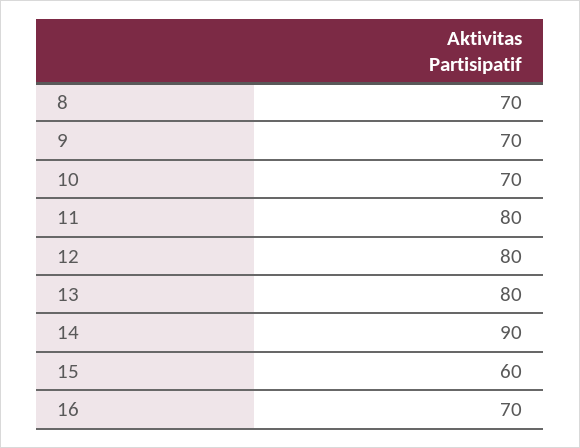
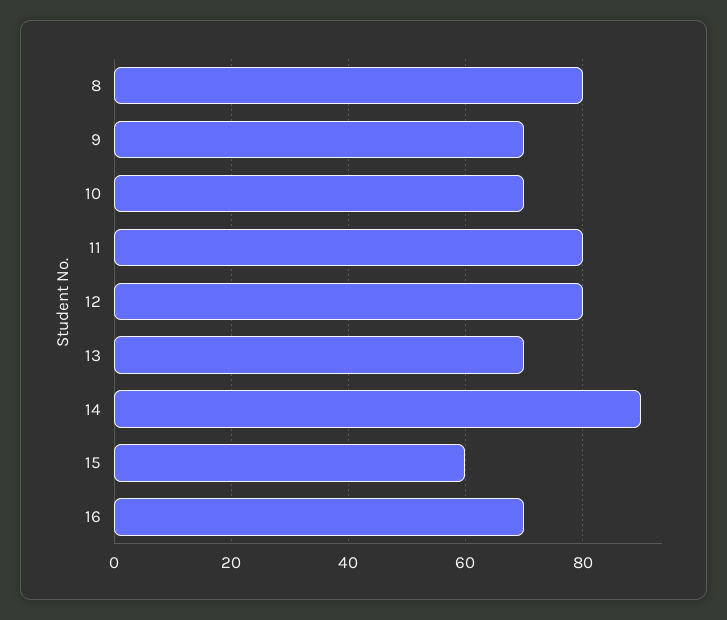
8: 70 -> 80
13: 80 -> 70

